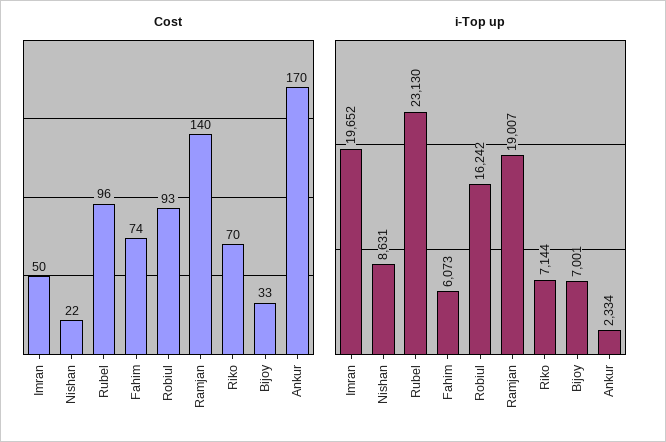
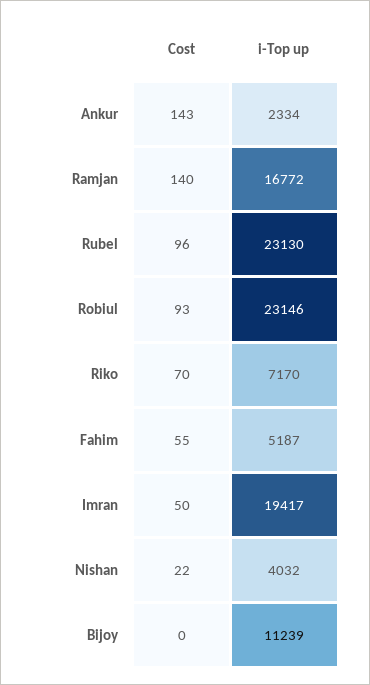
Cost, Fahim: 74 -> 55
Cost, Bijoy: 33 -> 0
Cost, Ankur: 170 -> 143
i-Top up, Imran: 19652 -> 19417
i-Top up, Nishan: 8631 -> 4032
i-Top up, Fahim: 6073 -> 5187
i-Top up, Robiul: 16242 -> 23146
i-Top up, Ramjan: 19007 -> 16772
i-Top up, Riko: 7144 -> 7170
i-Top up, Bijoy: 7001 -> 11239

